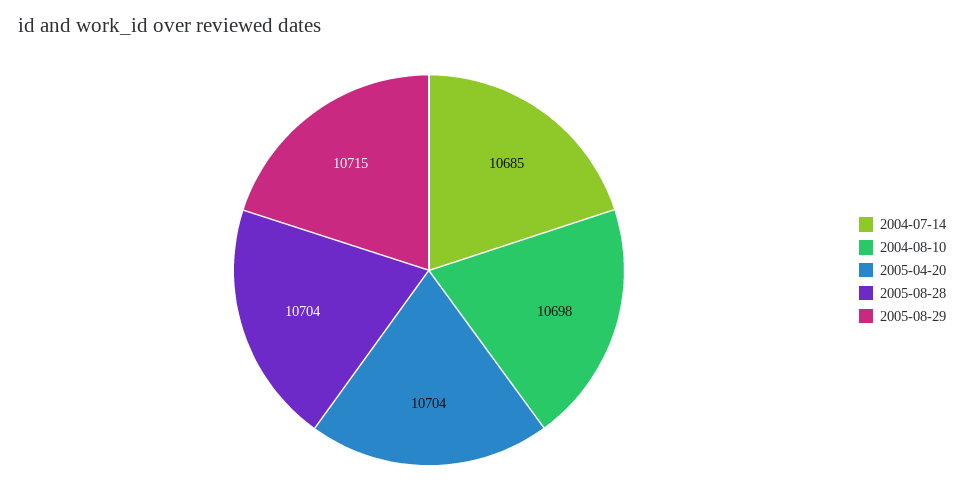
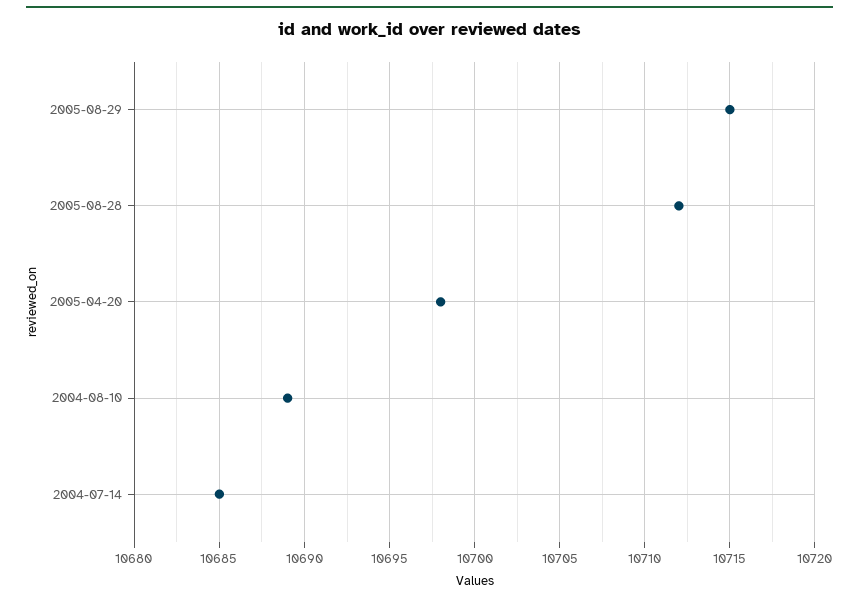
2004-08-10: 10698 -> 10689
2005-04-20: 10704 -> 10698
2005-08-28: 10704 -> 10712

